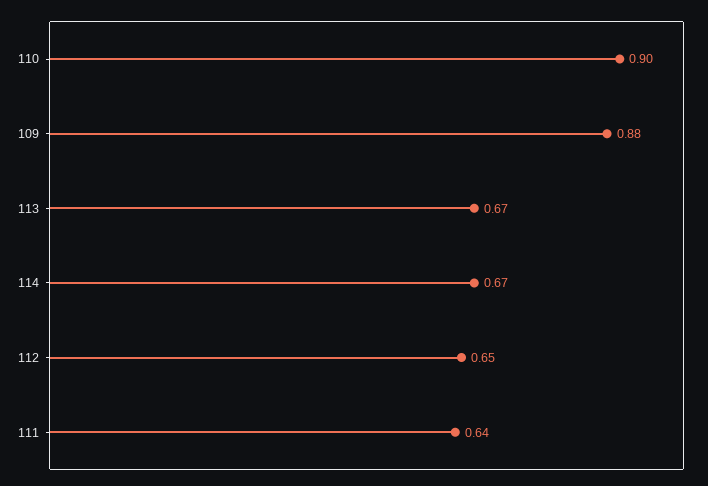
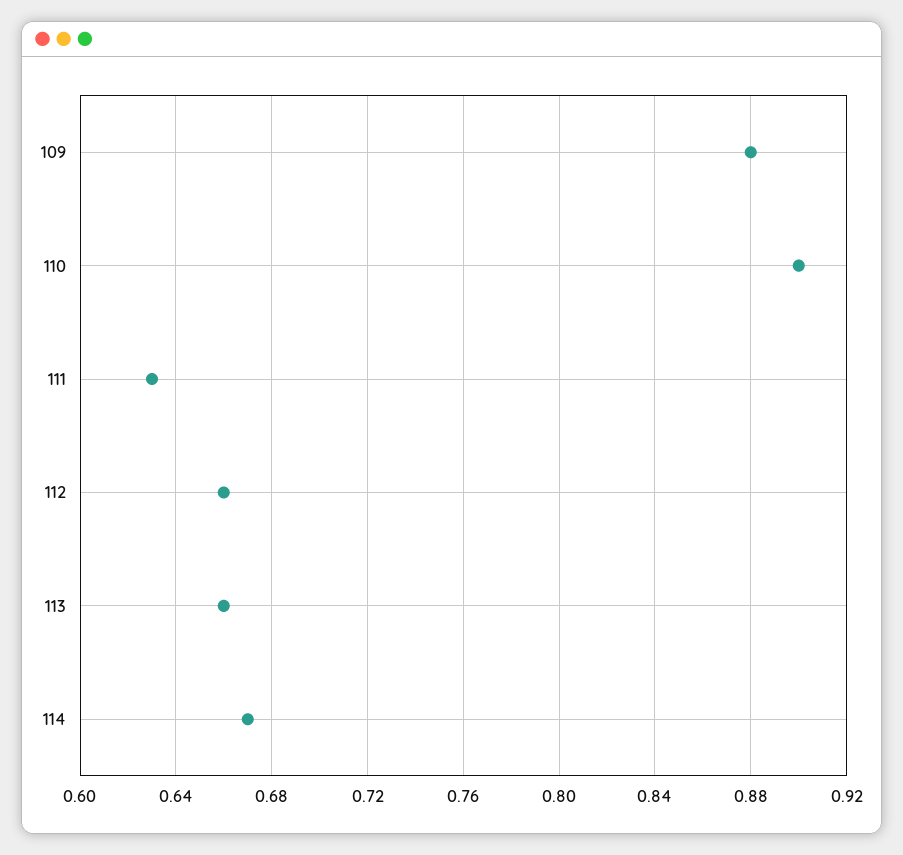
113: 0.67 -> 0.66
112: 0.65 -> 0.66
111: 0.64 -> 0.63

